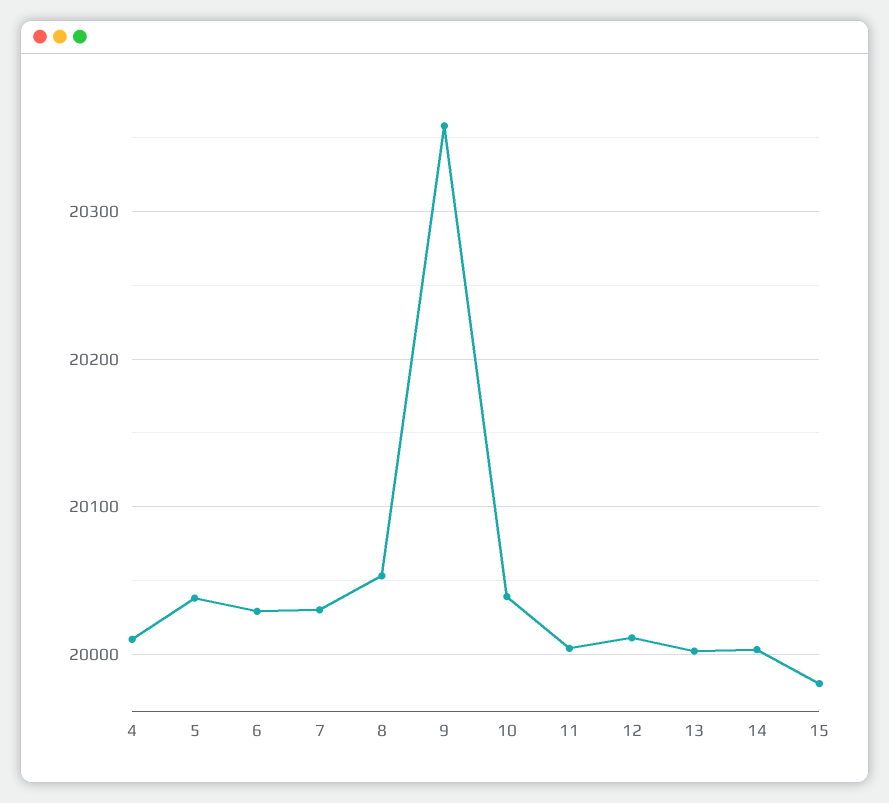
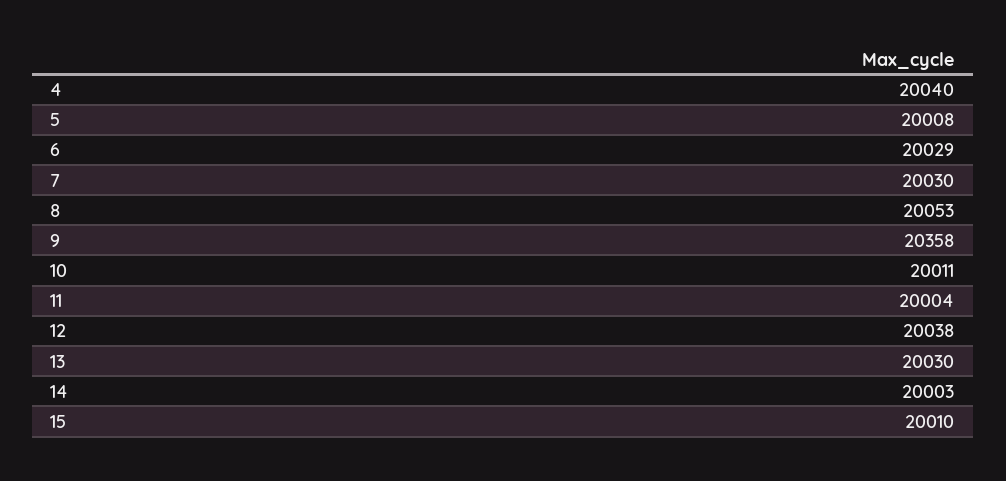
4: 20010 -> 20040
5: 20040 -> 20008
10: 20040 -> 20011
12: 20010 -> 20038
13: 20000 -> 20030
15: 19980 -> 20010

